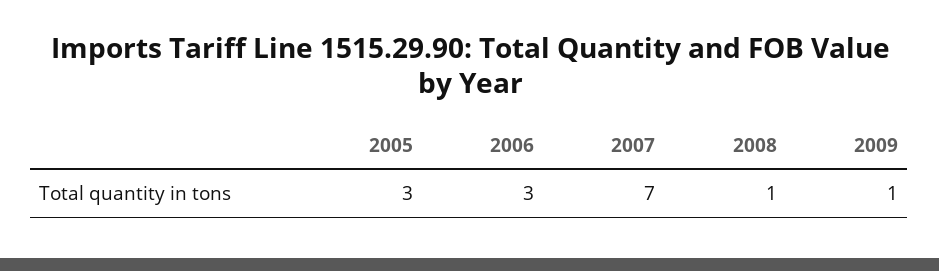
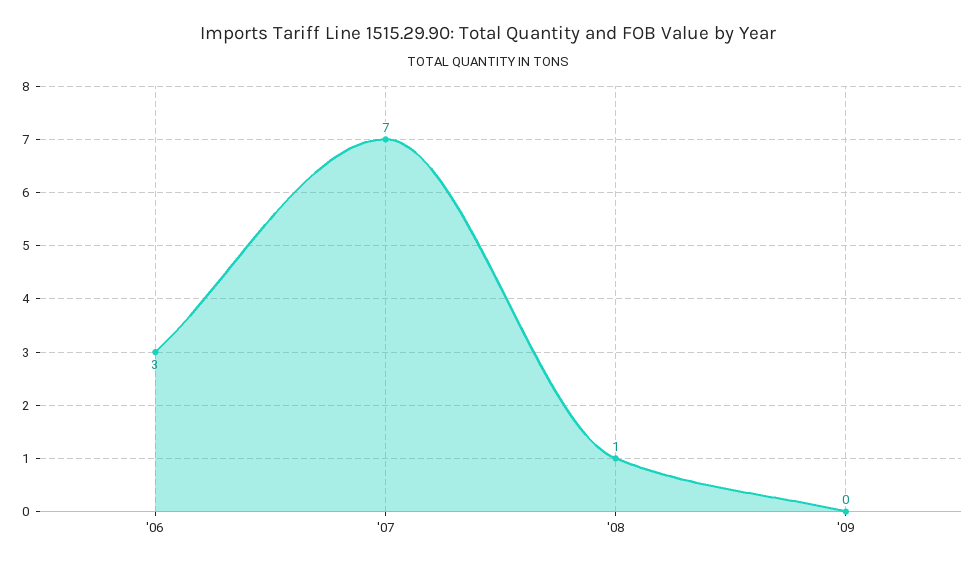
2005: 3 -> none
2009: 1 -> 0

